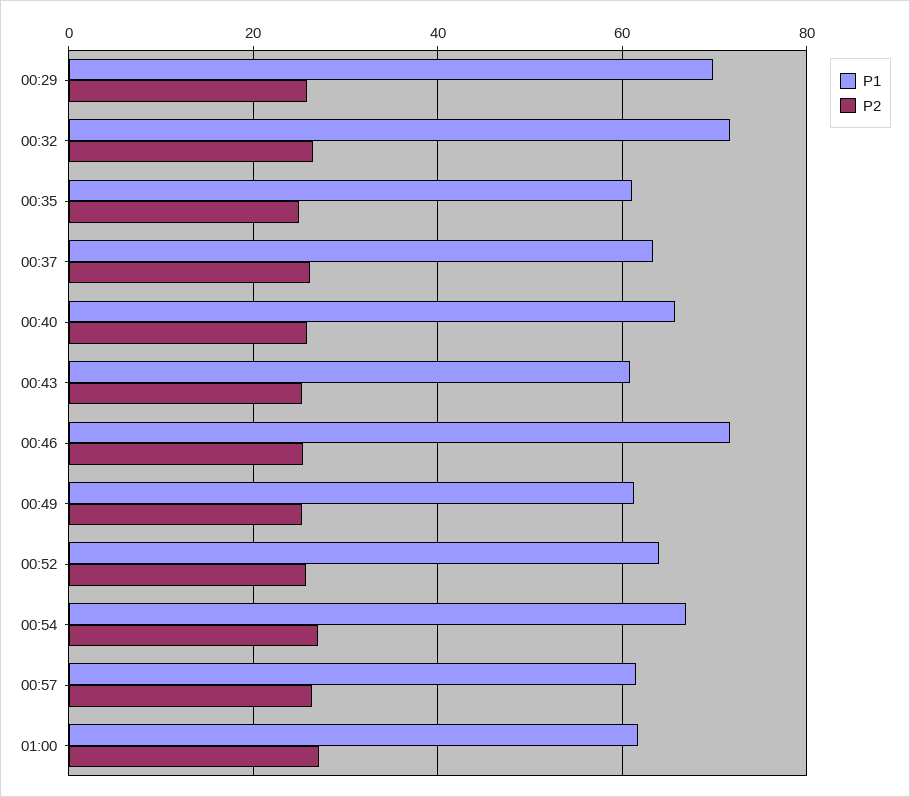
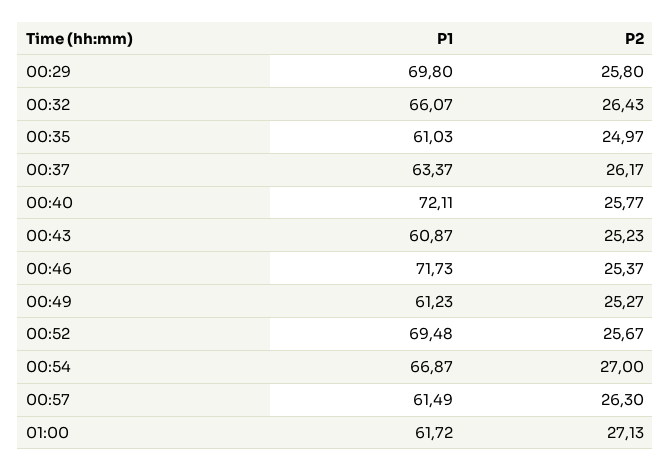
P1, 00:32: 72 -> 66.07
P1, 00:40: 66 -> 72.11
P1, 00:52: 64 -> 69.48

